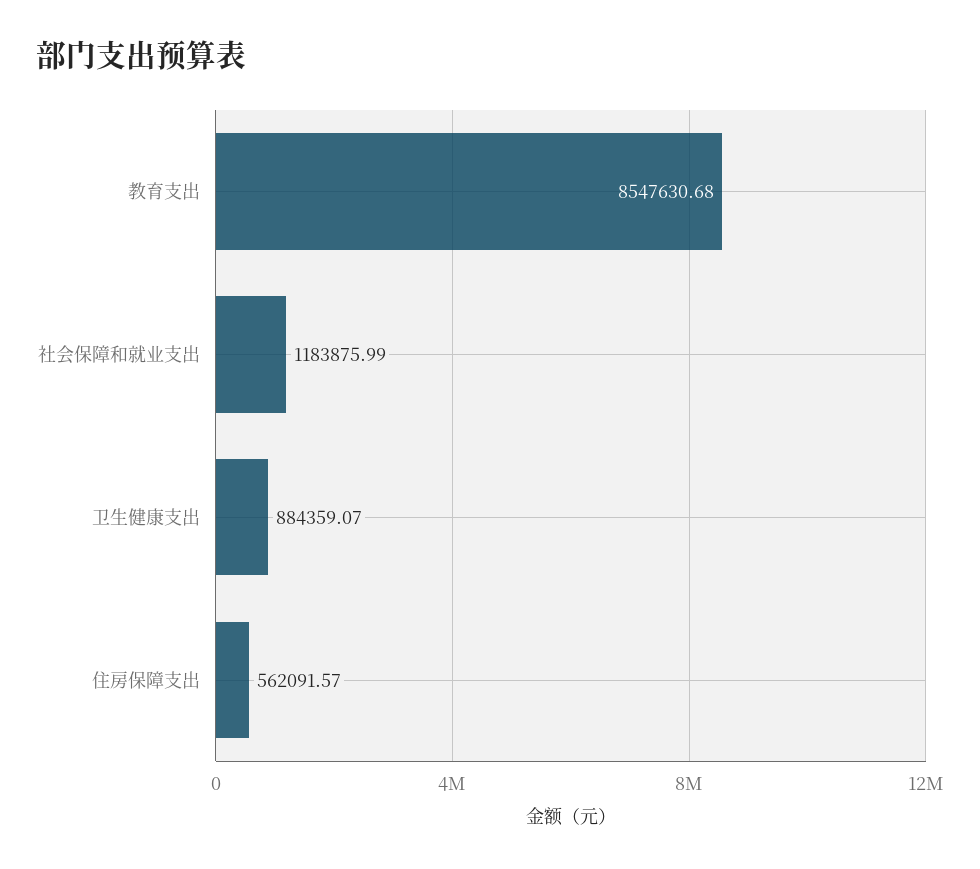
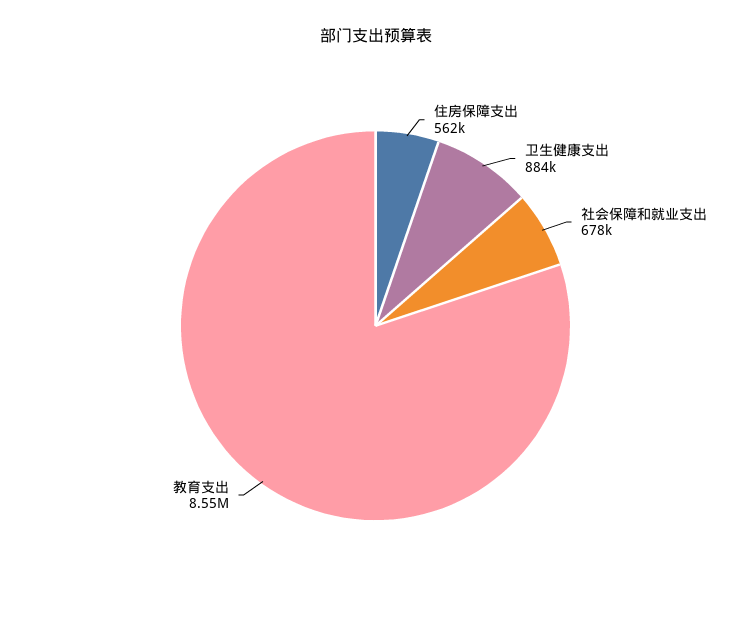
社会保障和就业支出: 1183875.99 -> 678000

